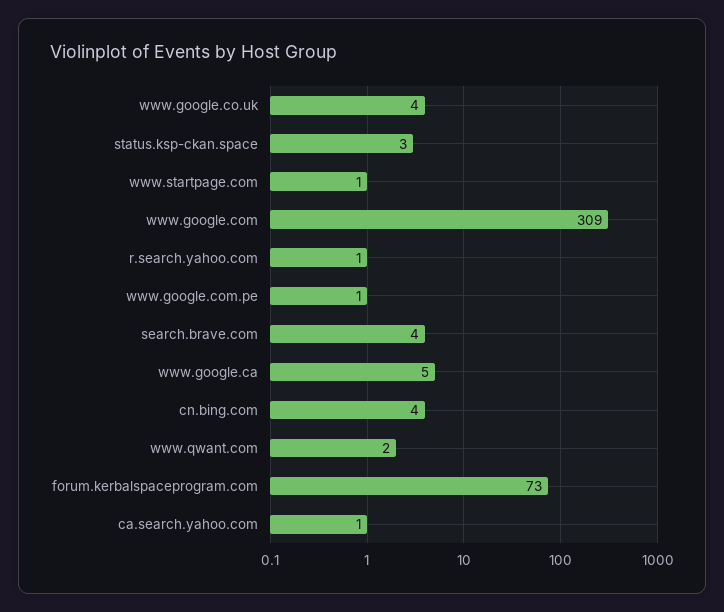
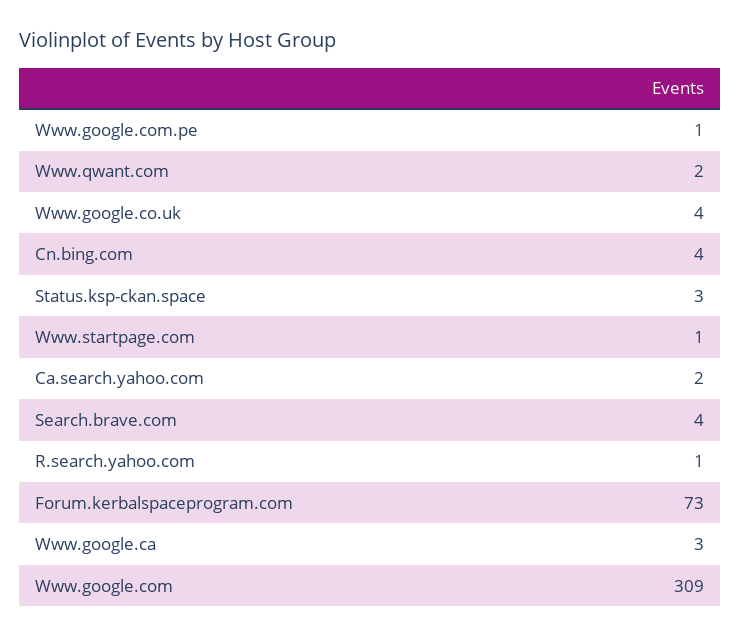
www.google.ca: 5 -> 3
ca.search.yahoo.com: 1 -> 2

